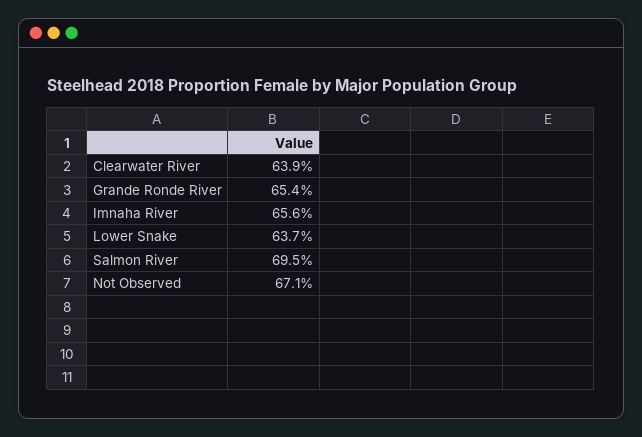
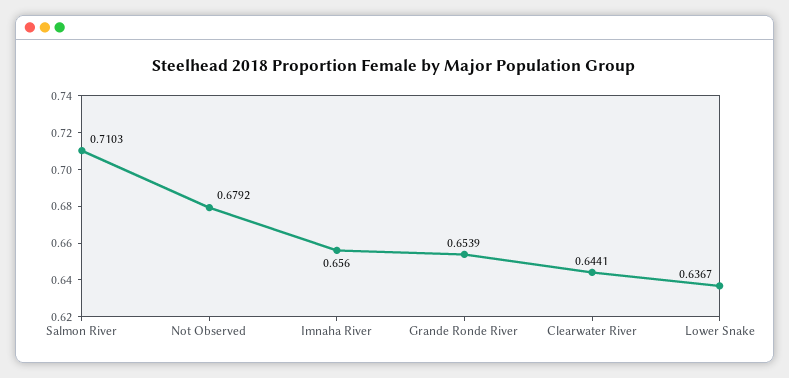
Clearwater River: 0.639 -> 0.6441
Salmon River: 0.695 -> 0.7103
Not Observed: 0.671 -> 0.6792

